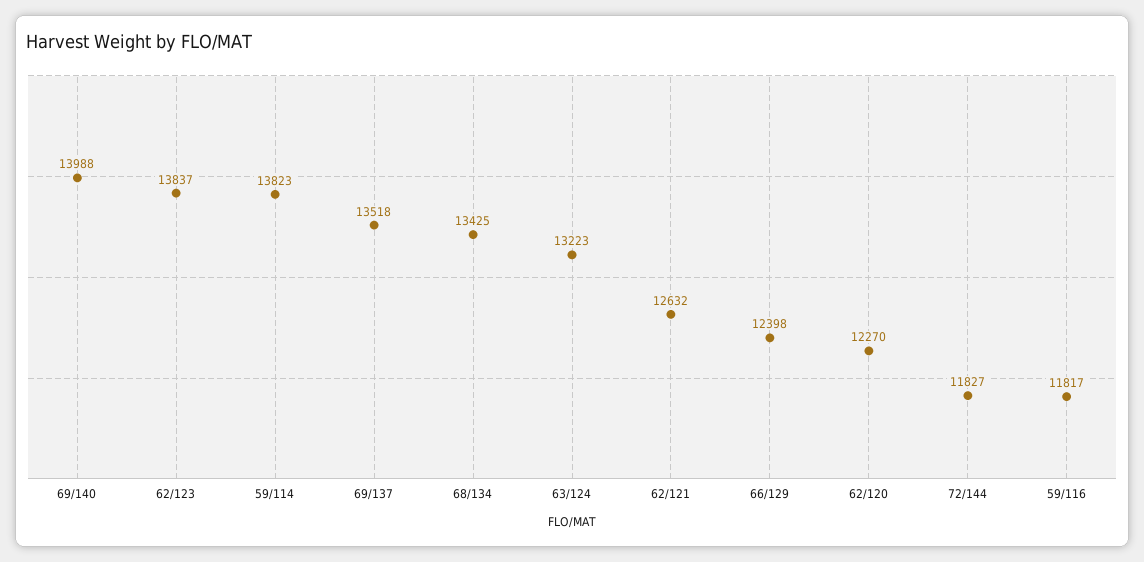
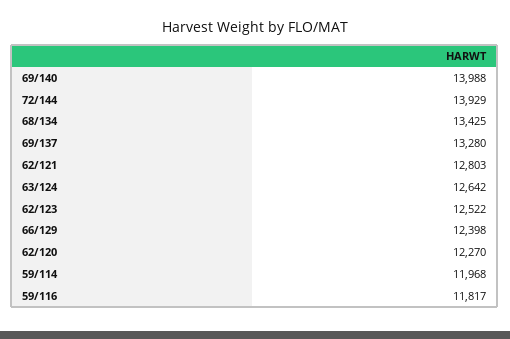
62/123: 13837 -> 12522
59/114: 13823 -> 11968
69/137: 13518 -> 13280
63/124: 13223 -> 12642
62/121: 12632 -> 12803
72/144: 11827 -> 13929

